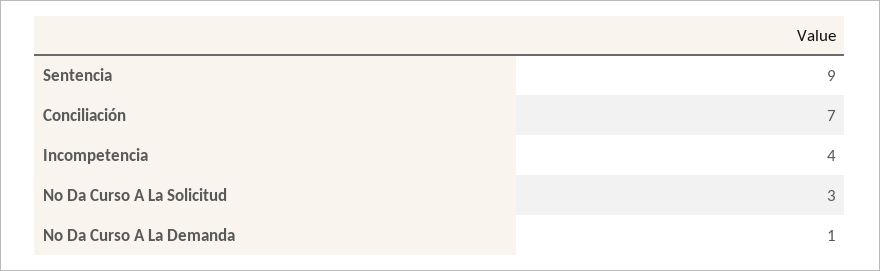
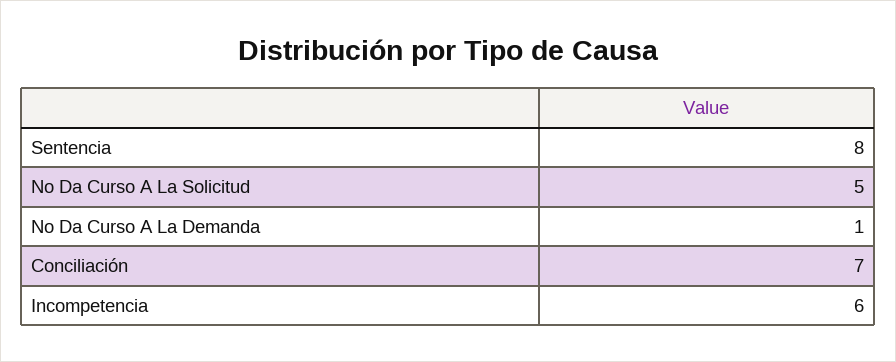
Sentencia: 9 -> 8
Incompetencia: 4 -> 6
No Da Curso A La Solicitud: 3 -> 5

